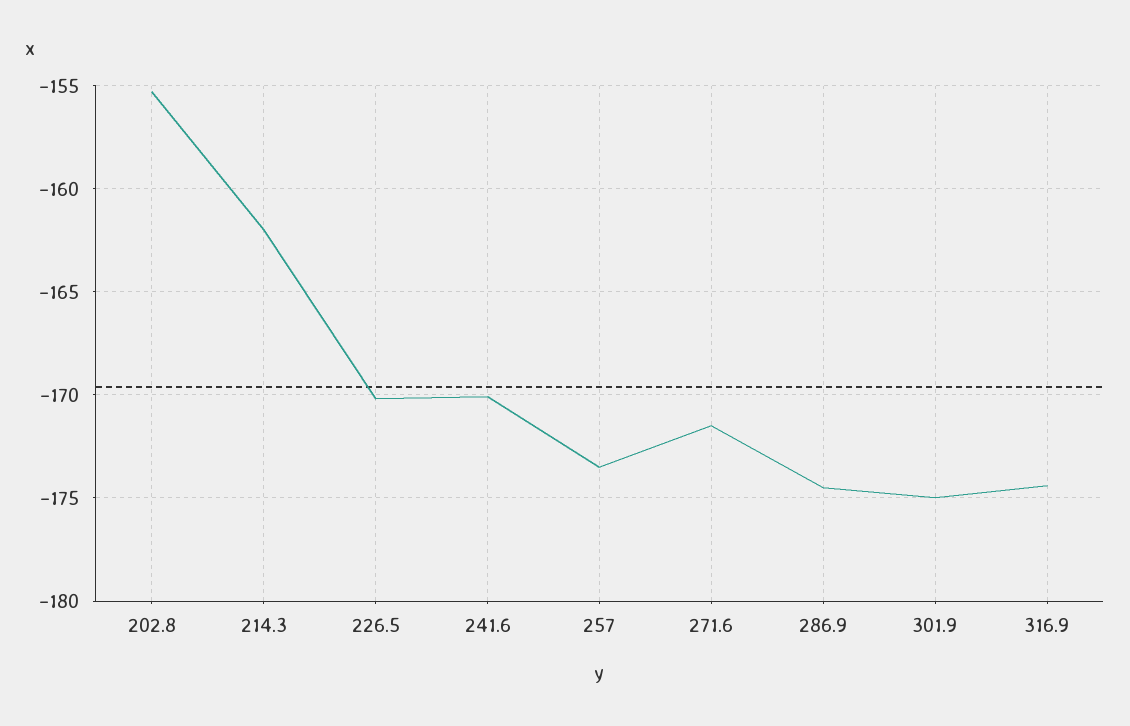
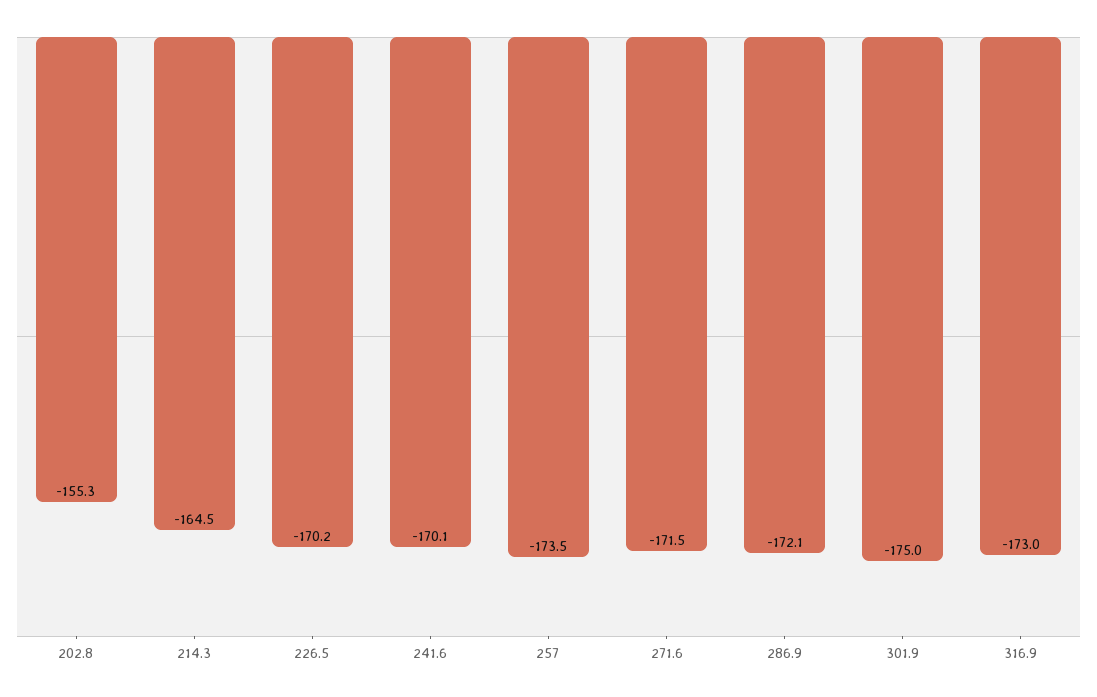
214.3: -162 -> -164.5
286.9: -174.5 -> -172.1
316.9: -174.5 -> -173

